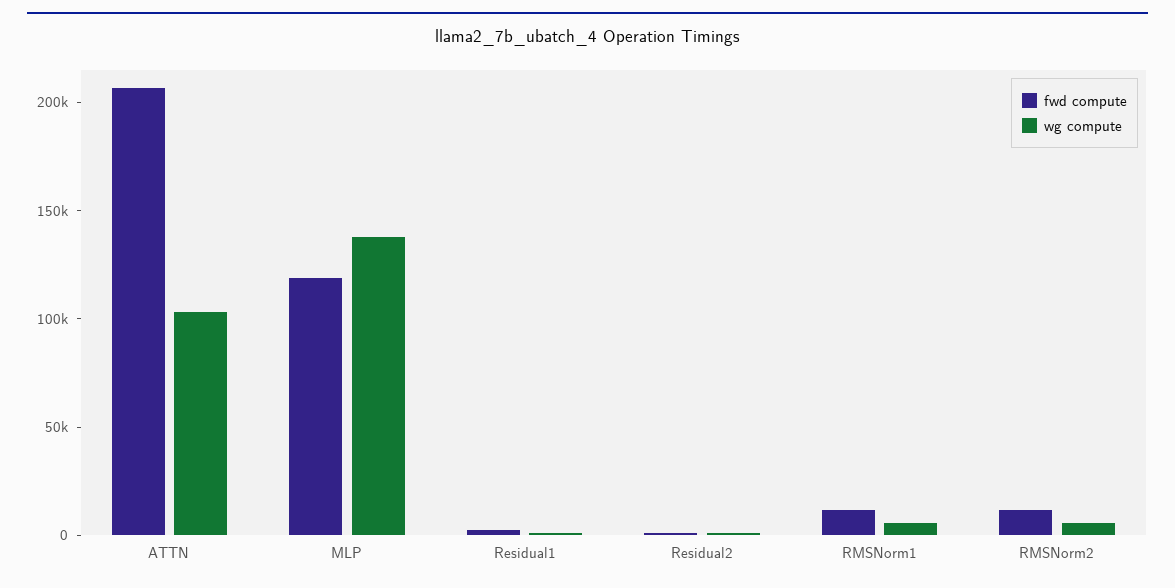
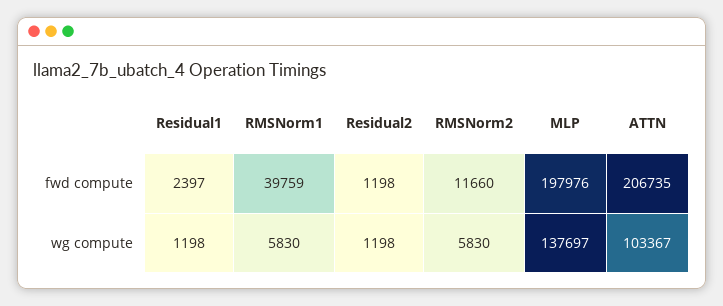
fwd compute, MLP: 120000 -> 197976
fwd compute, RMSNorm1: 10000 -> 39759

